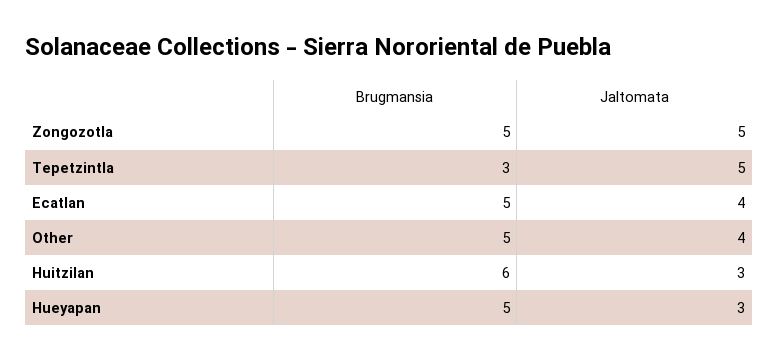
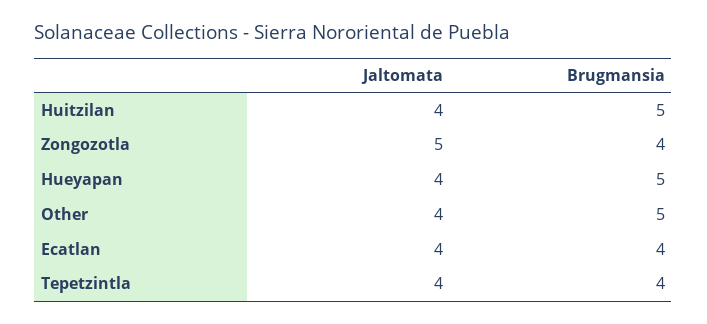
Brugmansia, Zongozotla: 5 -> 4
Brugmansia, Tepetzintla: 3 -> 4
Jaltomata, Tepetzintla: 5 -> 4
Brugmansia, Ecatlan: 5 -> 4
Brugmansia, Huitzilan: 6 -> 5
Jaltomata, Huitzilan: 3 -> 4
Jaltomata, Hueyapan: 3 -> 4

